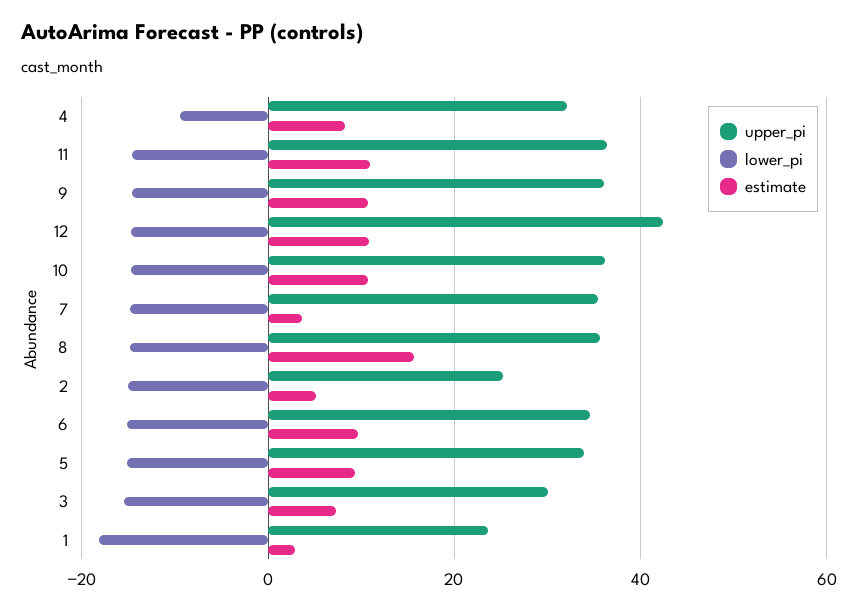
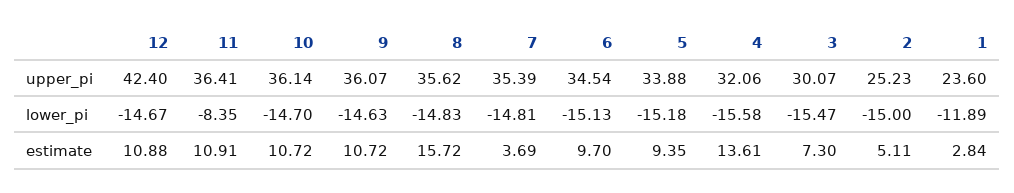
lower_pi, 4: -10 -> -15.58
estimate, 4: 8 -> 13.61
lower_pi, 11: -14 -> -8.35
lower_pi, 1: -18 -> -11.89

